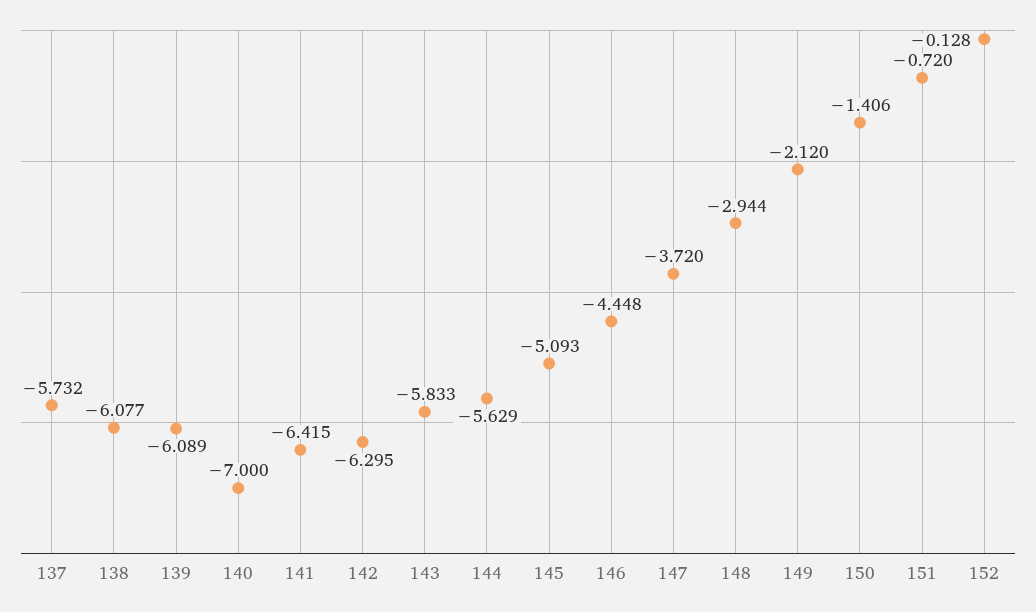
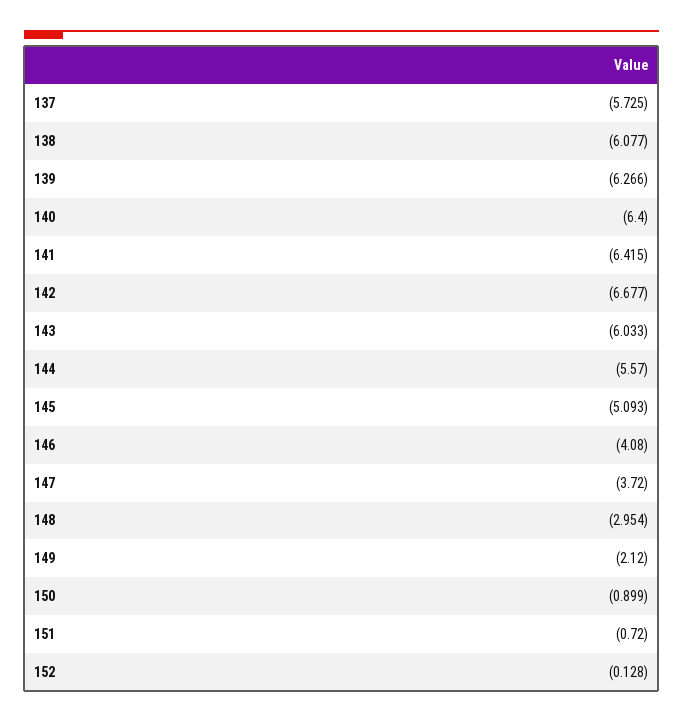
137: -5.732 -> -5.725
139: -6.089 -> -6.266
140: -7 -> -6.4
142: -6.295 -> -6.677
143: -5.833 -> -6.033
144: -5.629 -> -5.57
146: -4.448 -> -4.08
148: -2.944 -> -2.954
150: -1.406 -> -0.899

